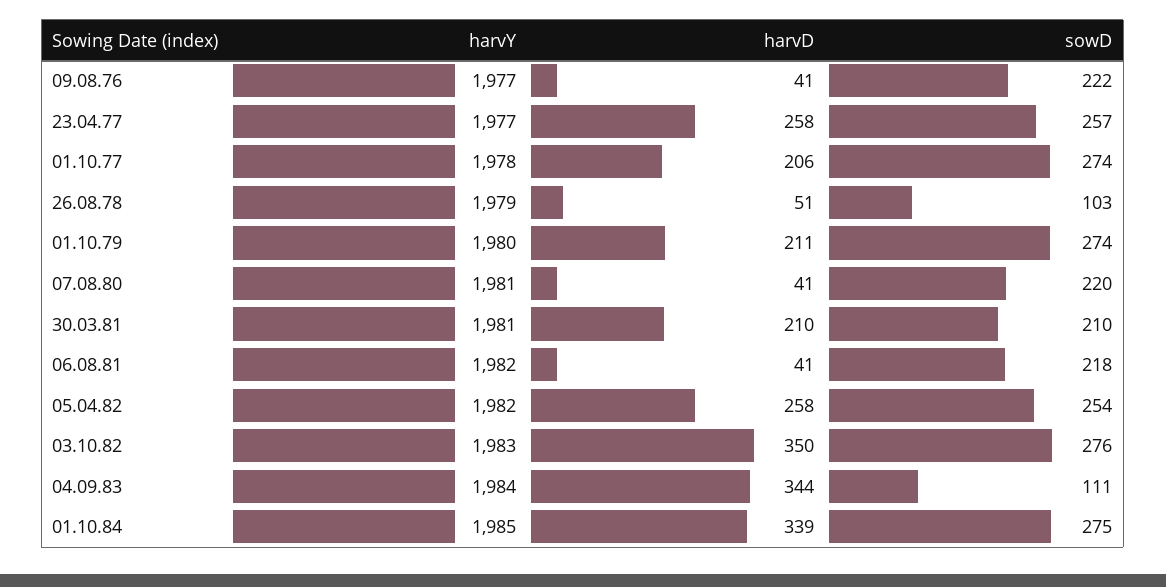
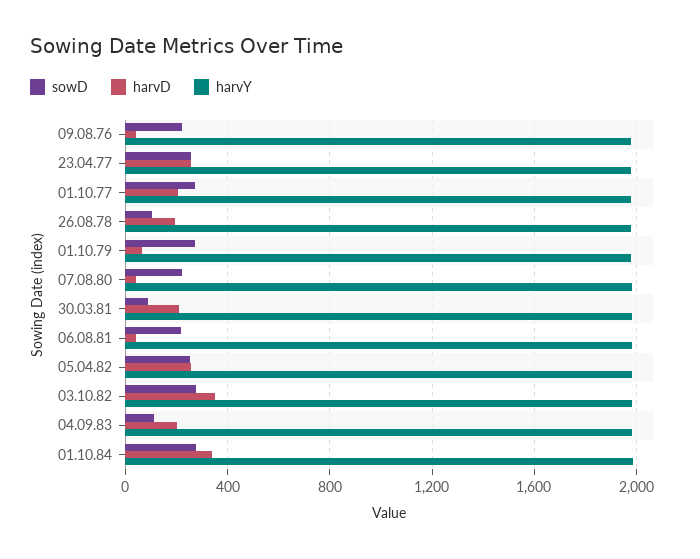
harvD, 26.08.78: 51 -> 200
harvD, 01.10.79: 211 -> 50
sowD, 30.03.81: 210 -> 100
harvD, 04.09.83: 344 -> 200

